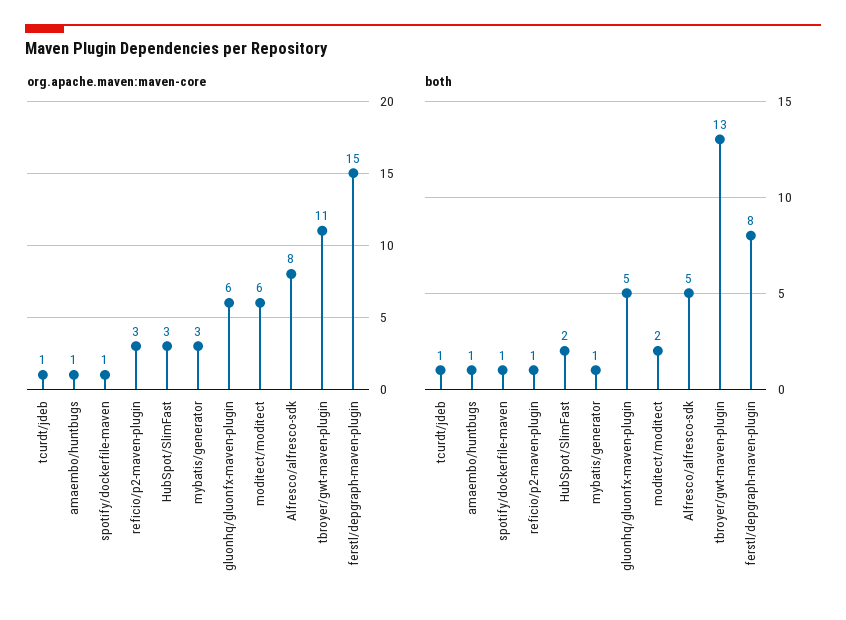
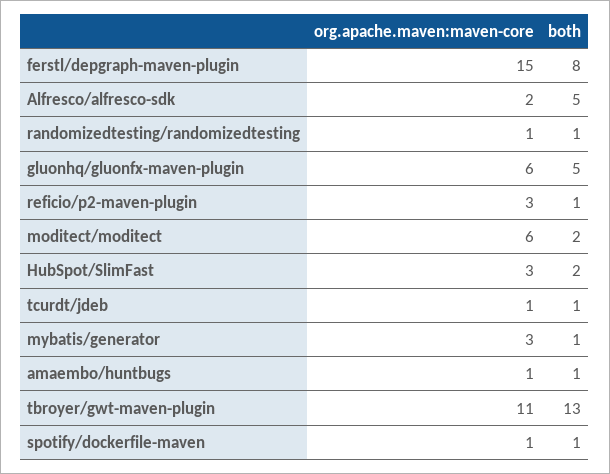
org.apache.maven:maven-core, Alfresco/alfresco-sdk: 8 -> 2
org.apache.maven:maven-core, randomizedtesting/randomizedtesting: none -> 1
both, randomizedtesting/randomizedtesting: none -> 1

